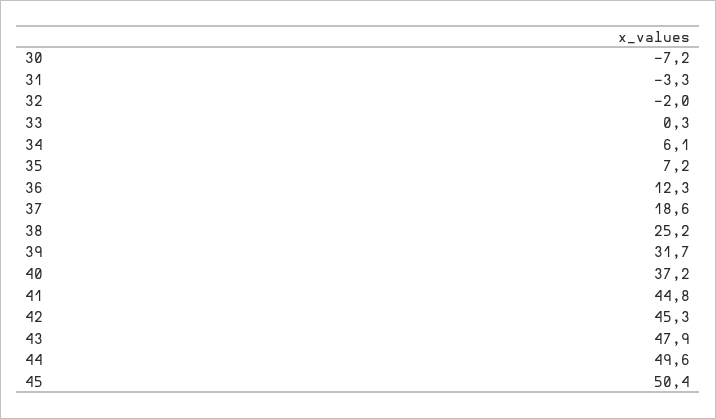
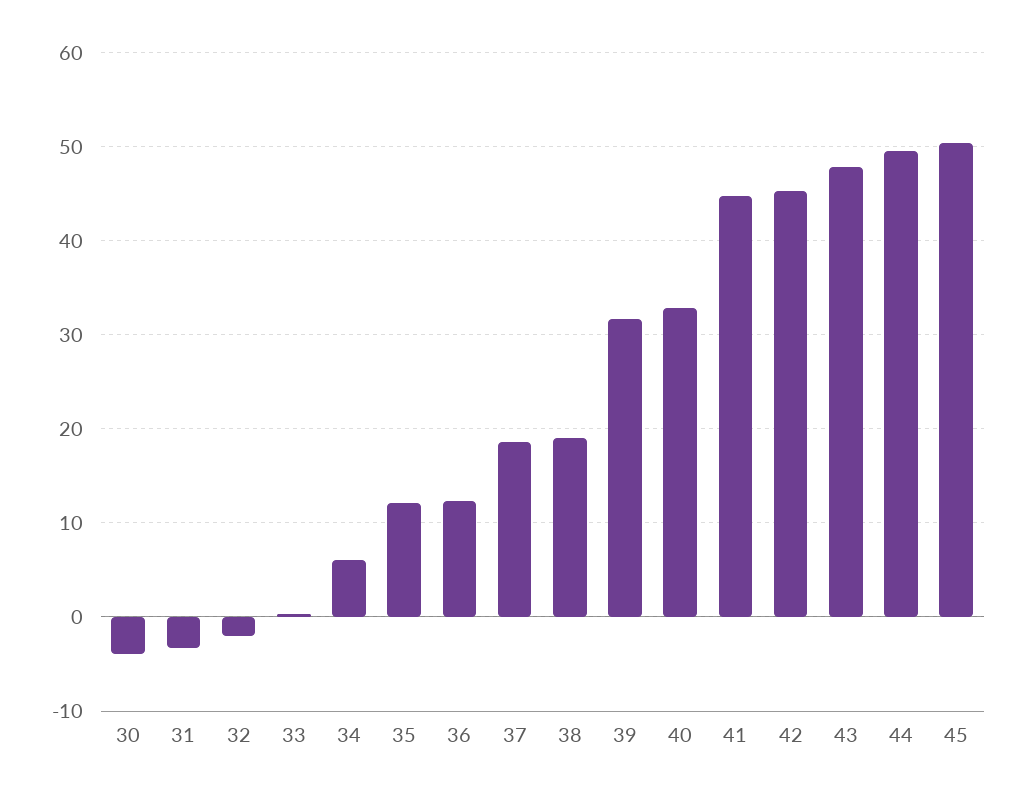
30: -7.2 -> -4
35: 7.2 -> 12
38: 25.2 -> 19
40: 37.2 -> 33

